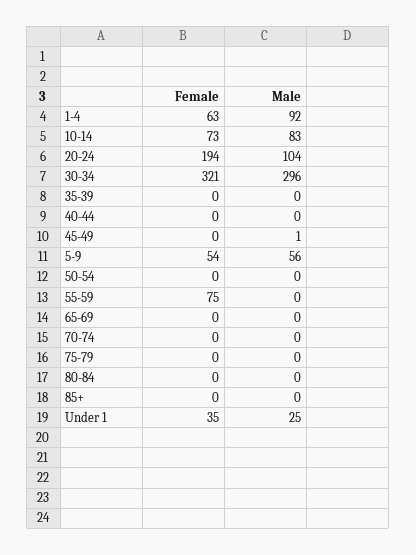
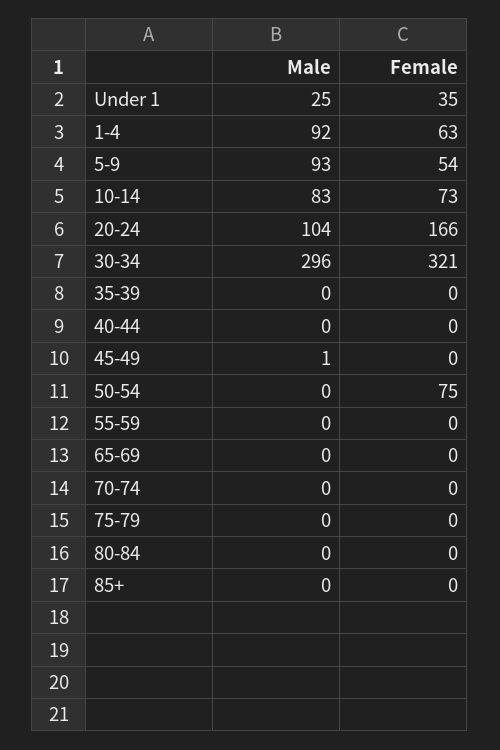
Female, 20-24: 194 -> 166
Male, 5-9: 56 -> 93
Female, 50-54: 0 -> 75
Female, 55-59: 75 -> 0

